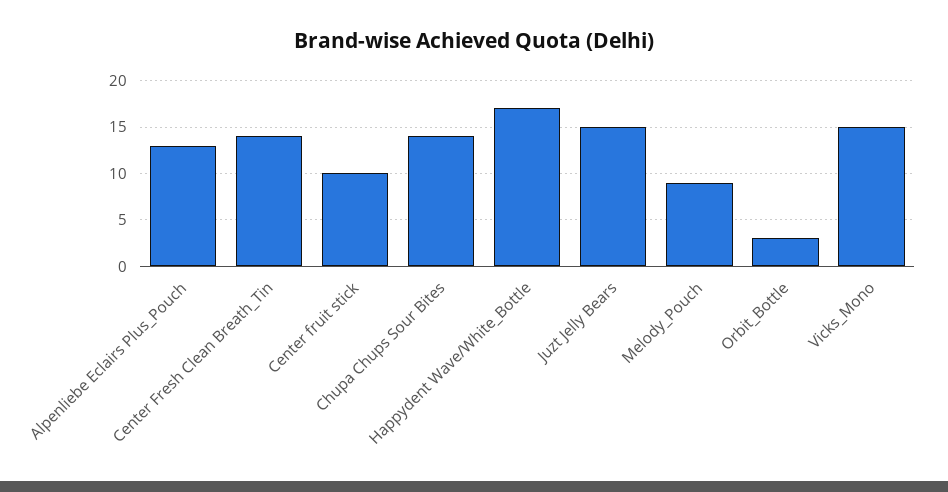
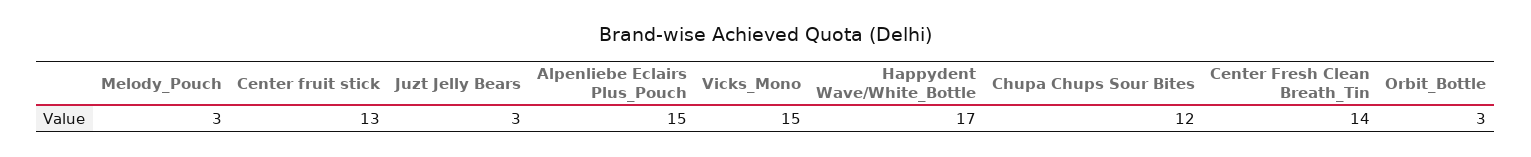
Alpenliebe Eclairs Plus_Pouch: 13 -> 15
Center fruit stick: 10 -> 13
Chupa Chups Sour Bites: 14 -> 12
Juzt Jelly Bears: 15 -> 3
Melody_Pouch: 9 -> 3

